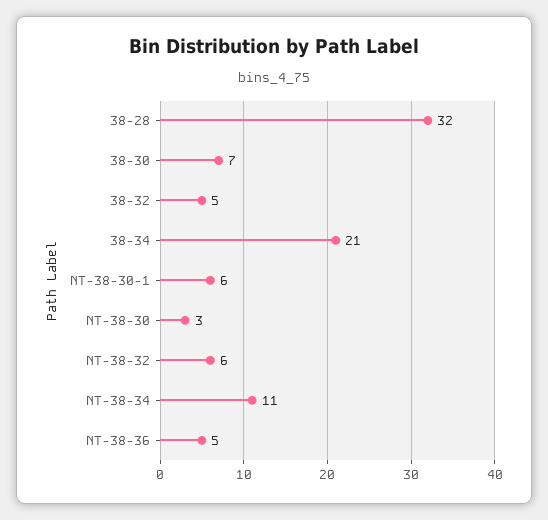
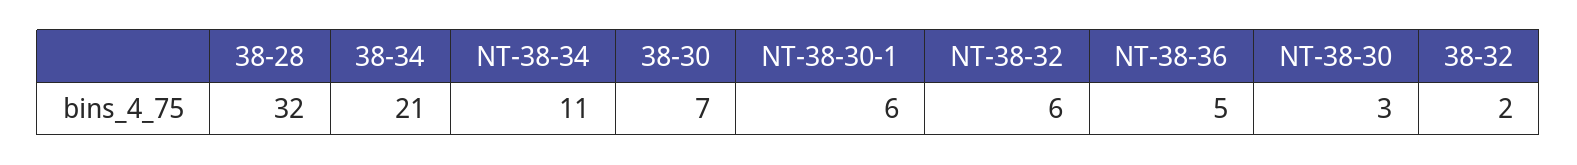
38-32: 5 -> 2

